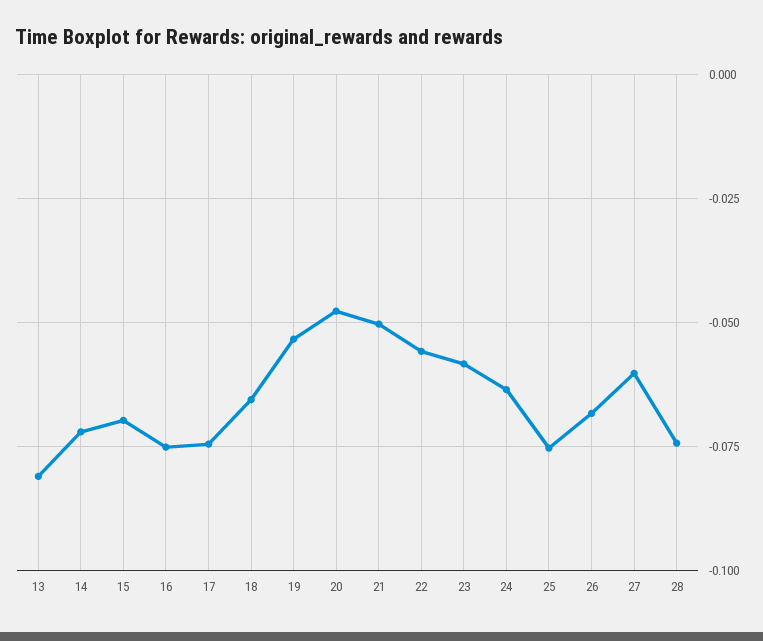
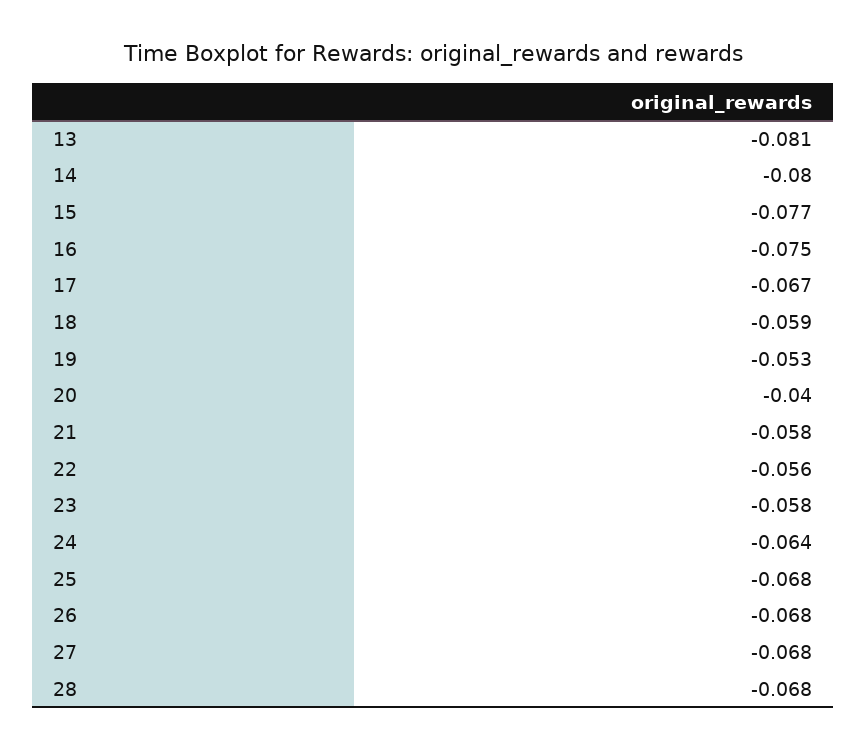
14: -0.0725 -> -0.08
15: -0.07 -> -0.077
17: -0.075 -> -0.067
18: -0.065 -> -0.059
20: -0.0475 -> -0.04
21: -0.05 -> -0.058
25: -0.075 -> -0.068
27: -0.06 -> -0.068
28: -0.075 -> -0.068

